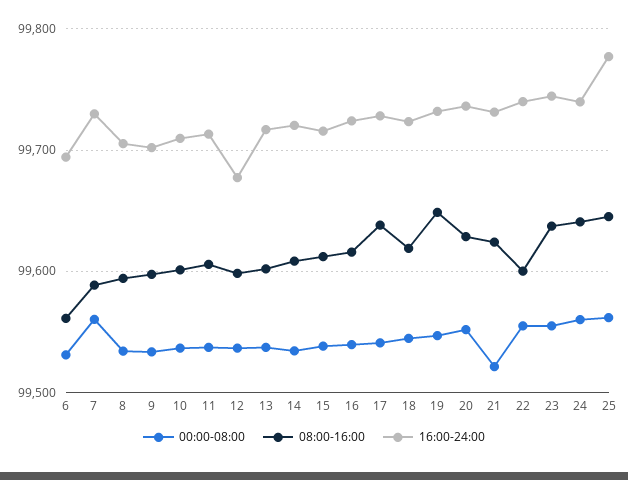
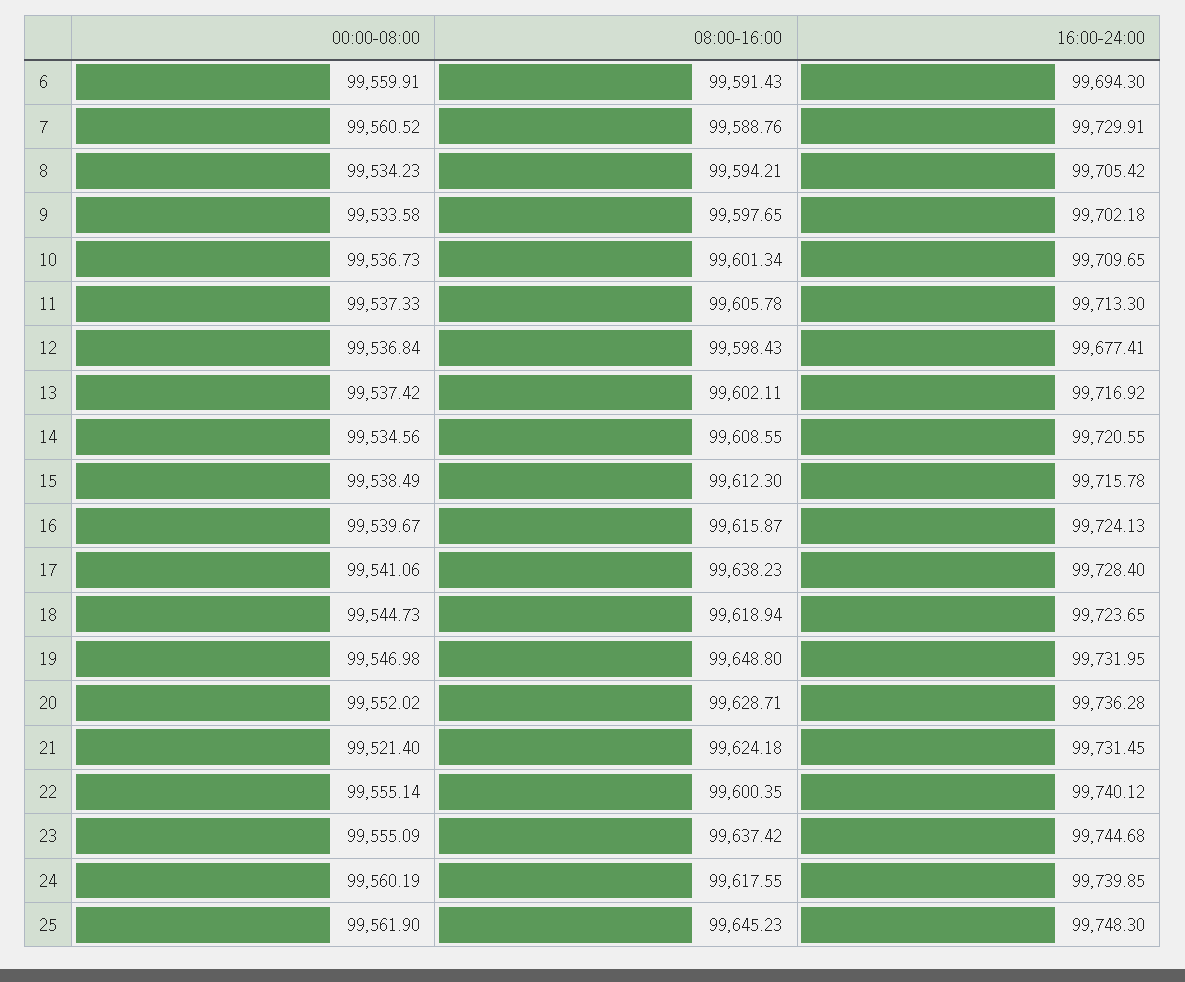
00:00-08:00, 6: 99530 -> 99559.91
08:00-16:00, 6: 99560 -> 99591.43
08:00-16:00, 24: 99640 -> 99617.55
16:00-24:00, 25: 99780 -> 99748.3

